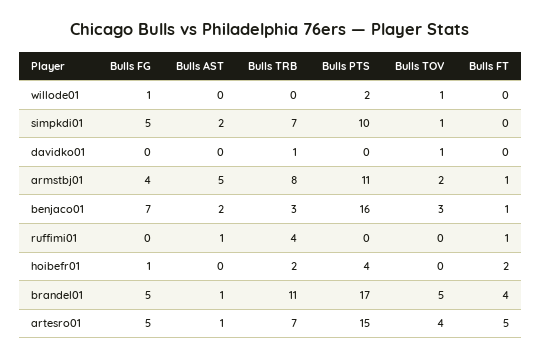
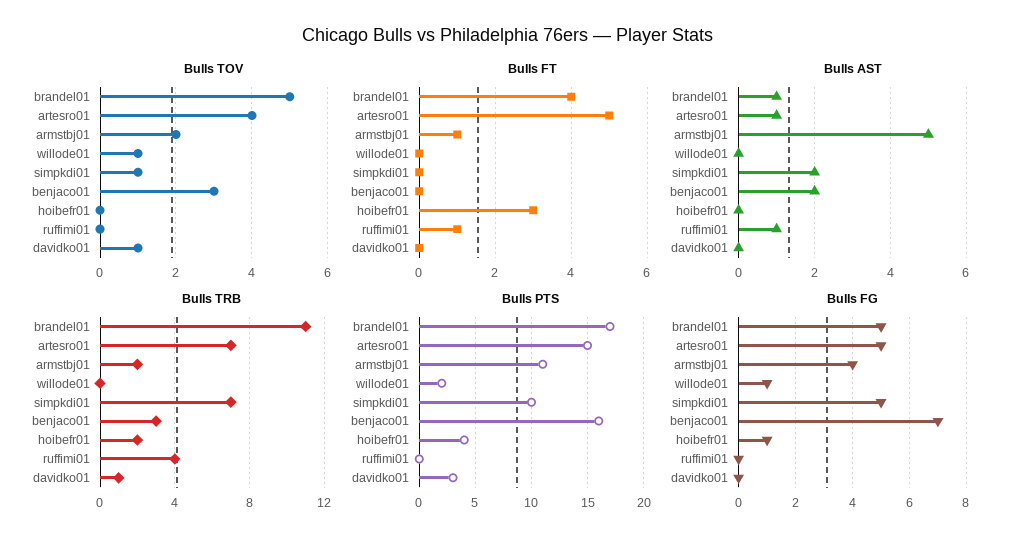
Bulls PTS, davidko01: 0 -> 3
Bulls TRB, armstbj01: 8 -> 2
Bulls FT, benjaco01: 1 -> 0
Bulls FT, hoibefr01: 2 -> 3

